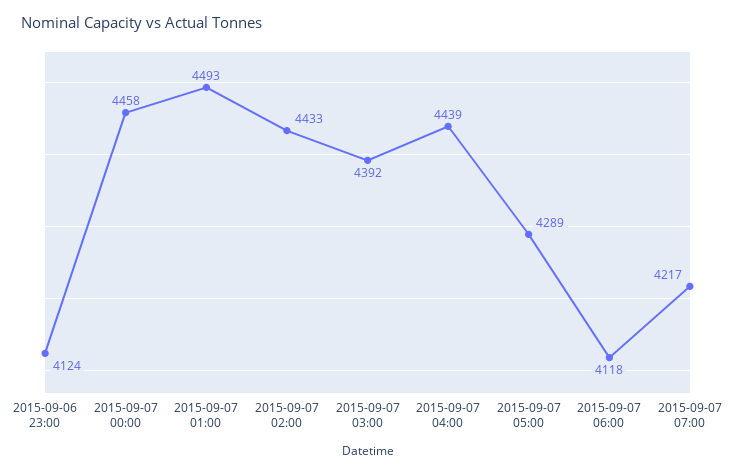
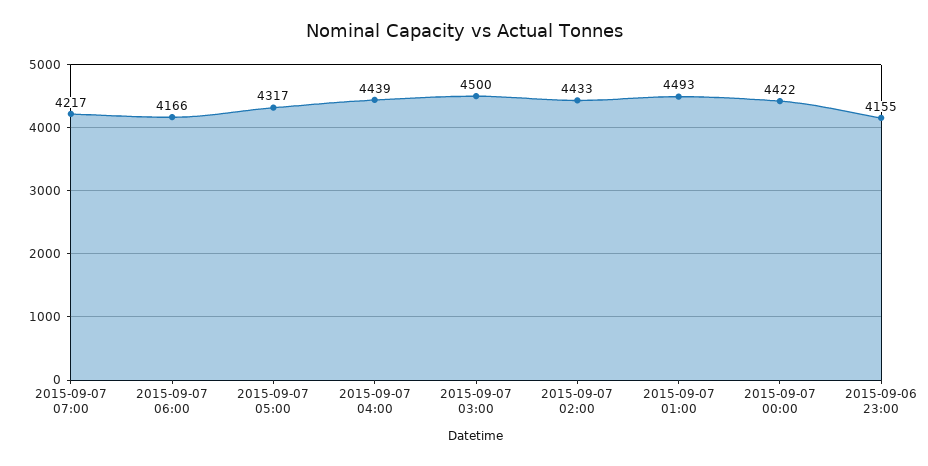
2015-09-06 23:00: 4124 -> 4155
2015-09-07 00:00: 4458 -> 4422
2015-09-07 03:00: 4392 -> 4500
2015-09-07 05:00: 4289 -> 4317
2015-09-07 06:00: 4118 -> 4166

